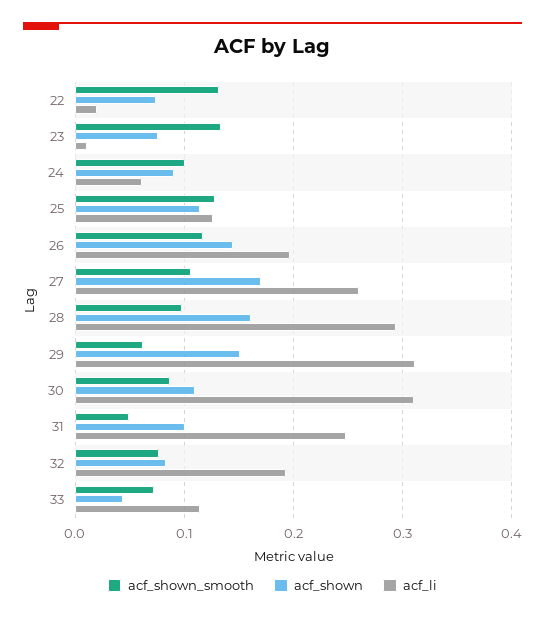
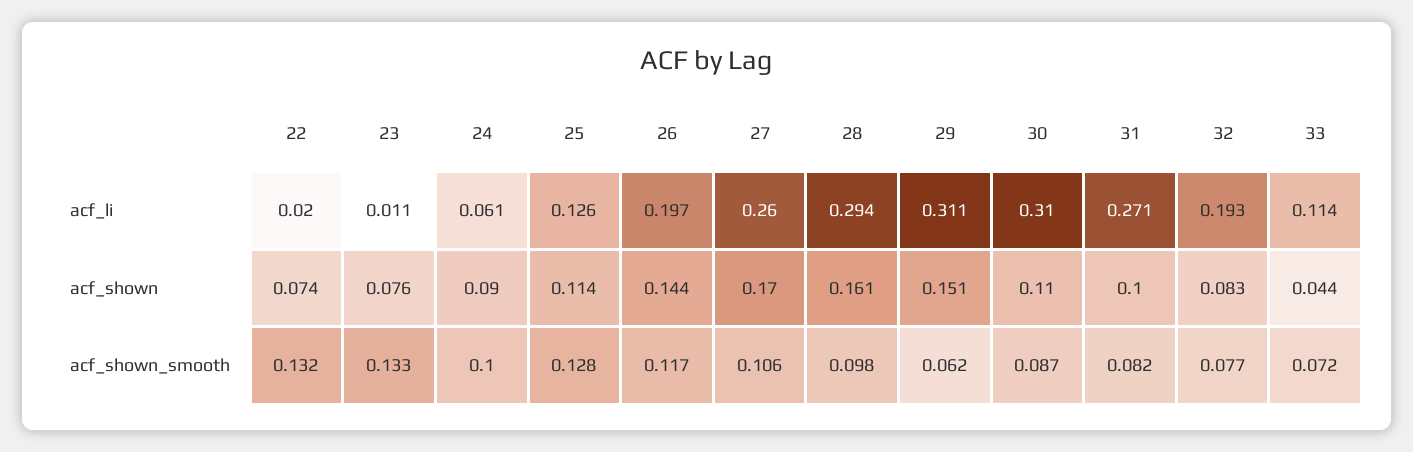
acf_shown_smooth, 31: 0.05 -> 0.082
acf_li, 31: 0.25 -> 0.271

